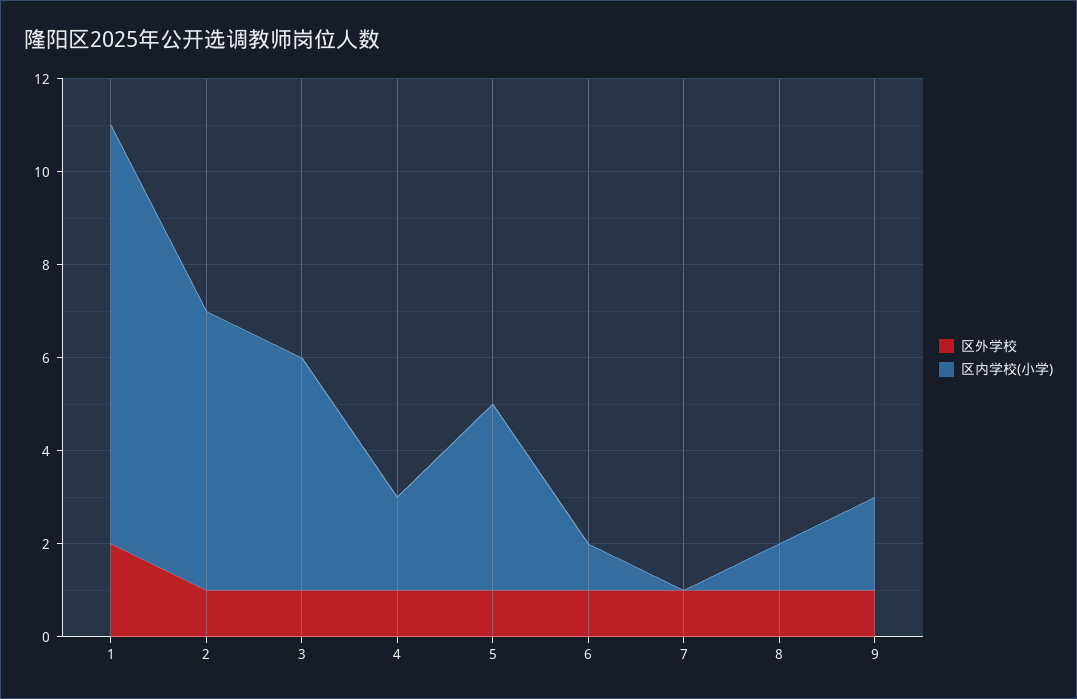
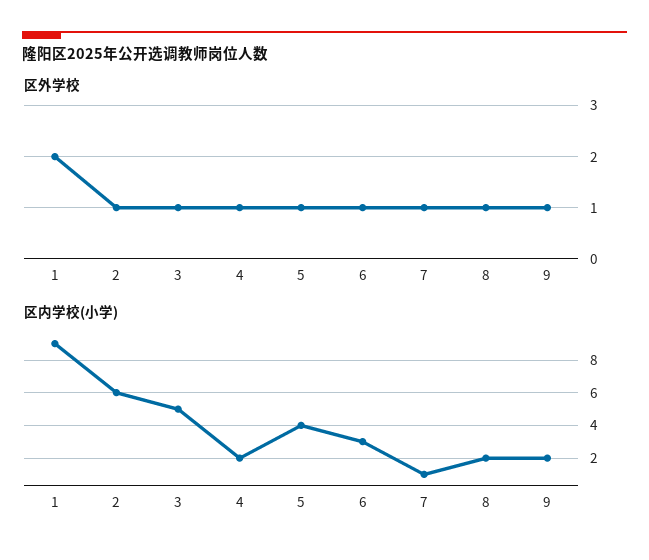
区内学校(小学), 6: 1 -> 3
区内学校(小学), 7: 0 -> 1
区内学校(小学), 8: 1 -> 2

